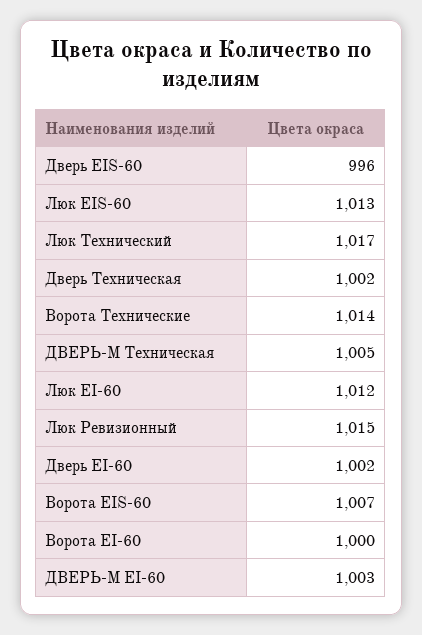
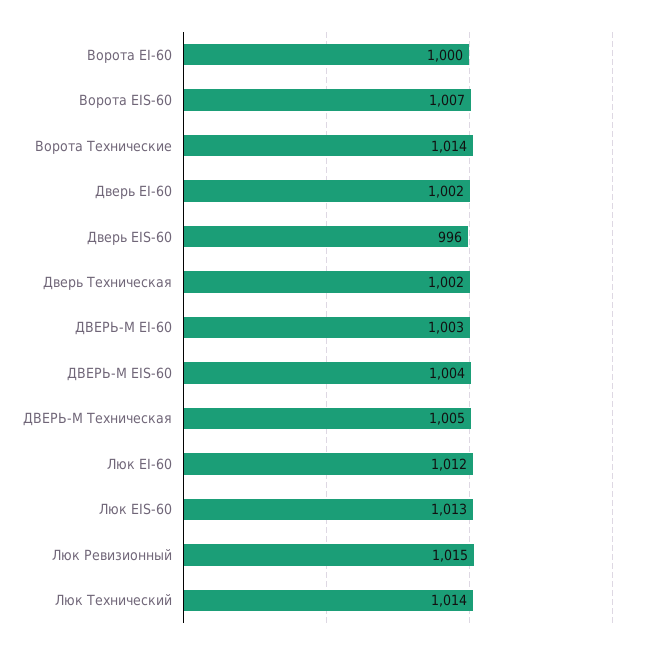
Люк Технический: 1017 -> 1014
ДВЕРЬ-М EIS-60: none -> 1004

